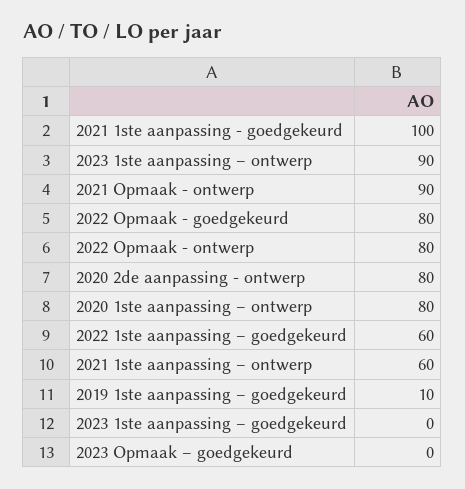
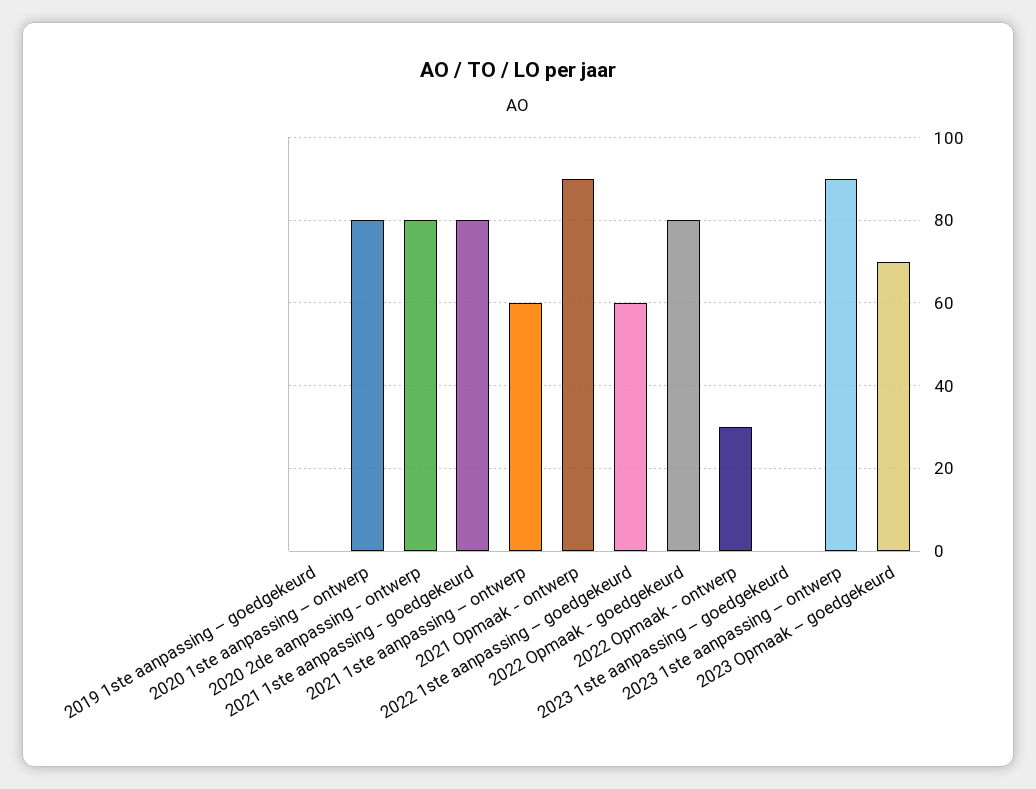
2021 1ste aanpassing - goedgekeurd: 100 -> 80
2022 Opmaak - ontwerp: 80 -> 30
2019 1ste aanpassing – goedgekeurd: 10 -> 0
2023 Opmaak – goedgekeurd: 0 -> 70

